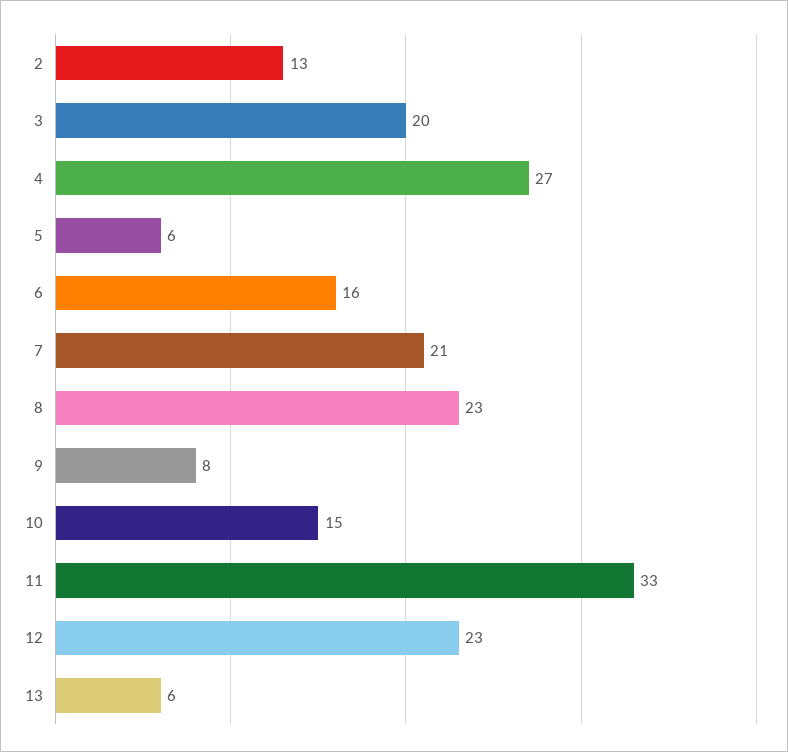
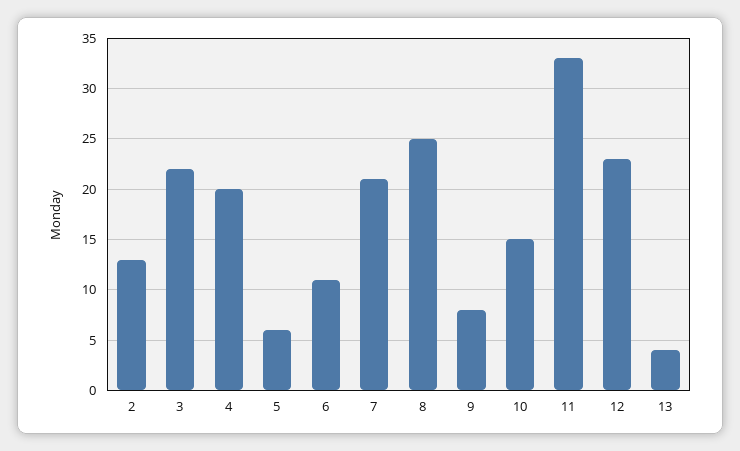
3: 20 -> 22
4: 27 -> 20
6: 16 -> 11
8: 23 -> 25
13: 6 -> 4

